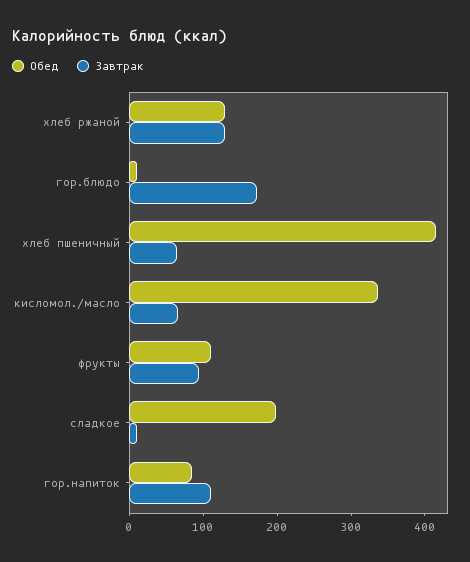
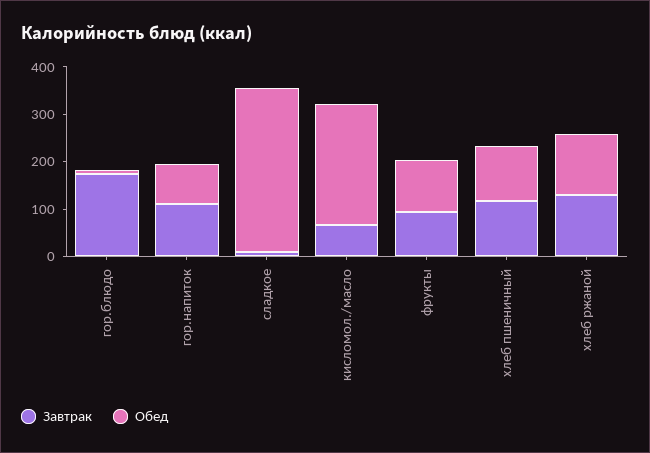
Обед, хлеб пшеничный: 420 -> 120
Завтрак, хлеб пшеничный: 60 -> 120
Обед, кисломол./масло: 340 -> 260
Обед, сладкое: 200 -> 340

